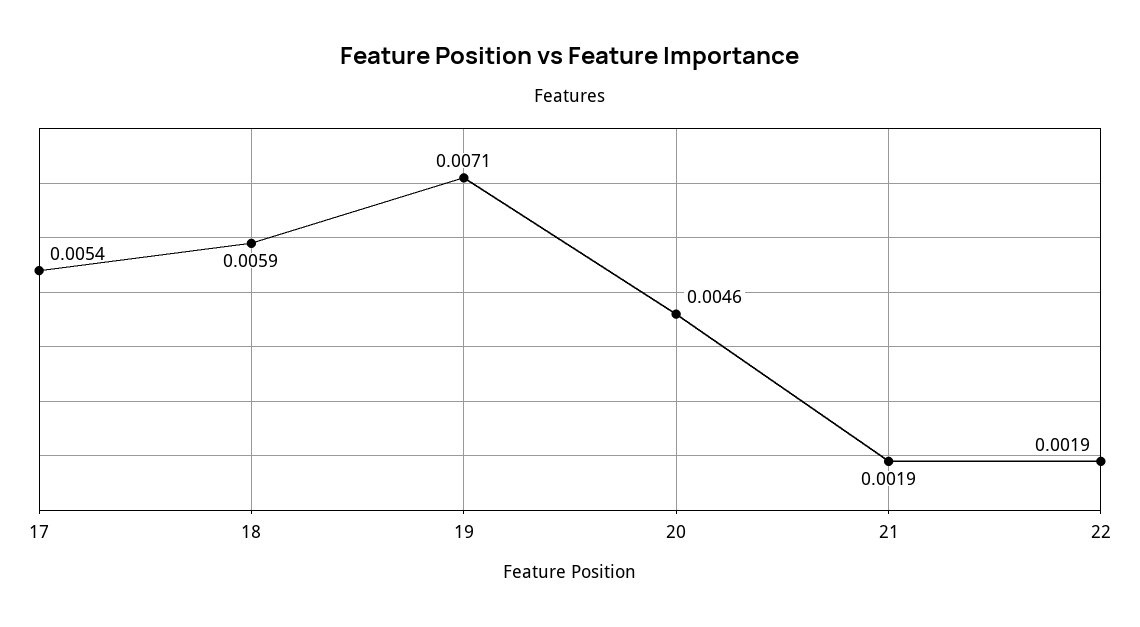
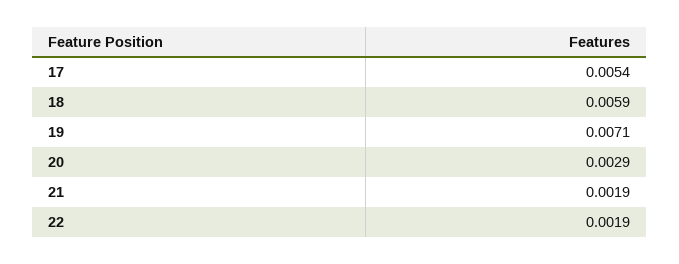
20: 0.0046 -> 0.0029

